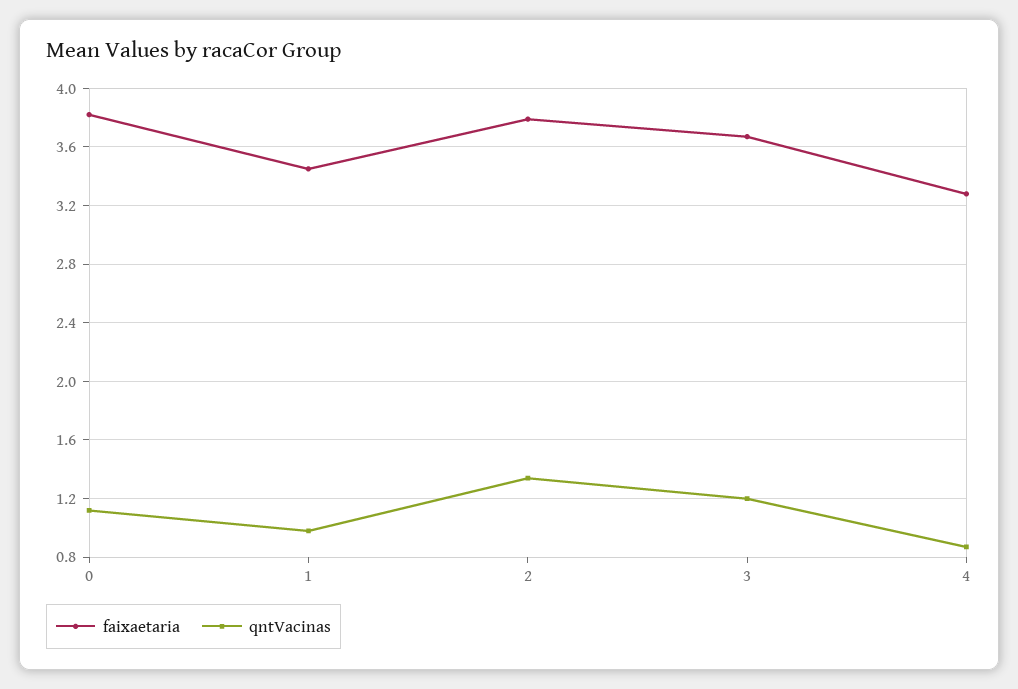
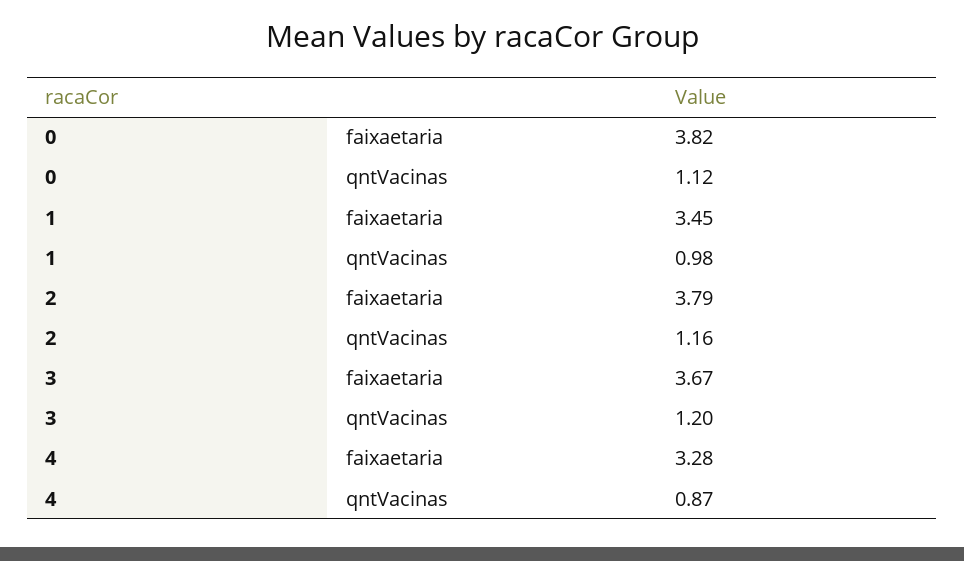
qntVacinas, 2: 1.35 -> 1.16

